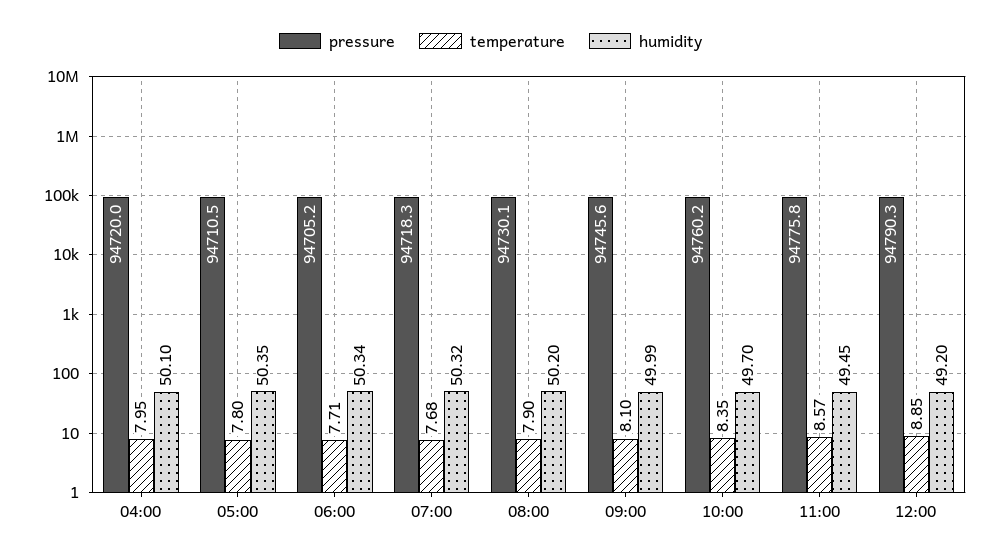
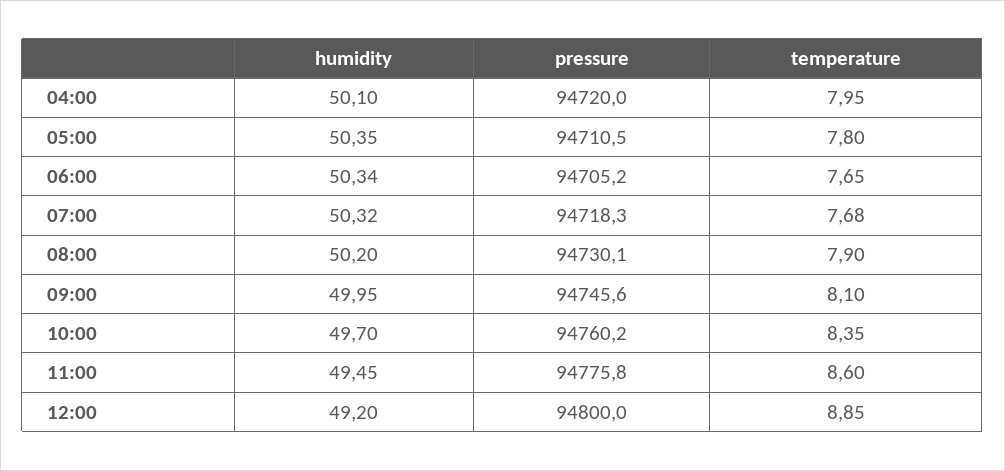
temperature, 06:00: 7.71 -> 7.65
humidity, 09:00: 49.99 -> 49.95
temperature, 11:00: 8.57 -> 8.6
pressure, 12:00: 94790.3 -> 94800

